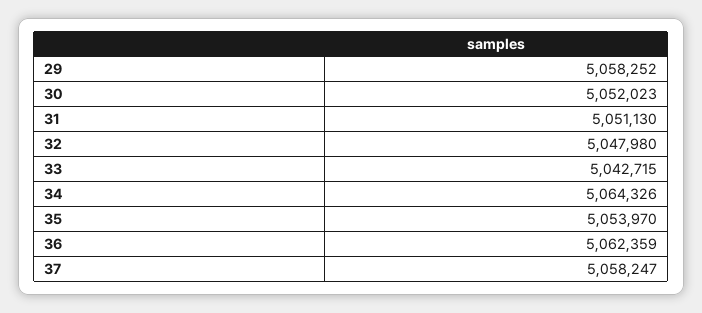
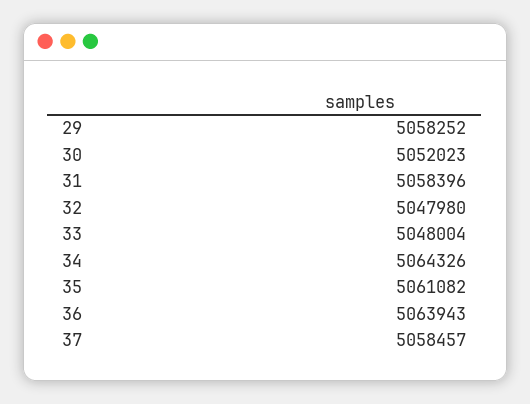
31: 5051130 -> 5058396
33: 5042715 -> 5048004
35: 5053970 -> 5061082
36: 5062359 -> 5063943
37: 5058247 -> 5058457

